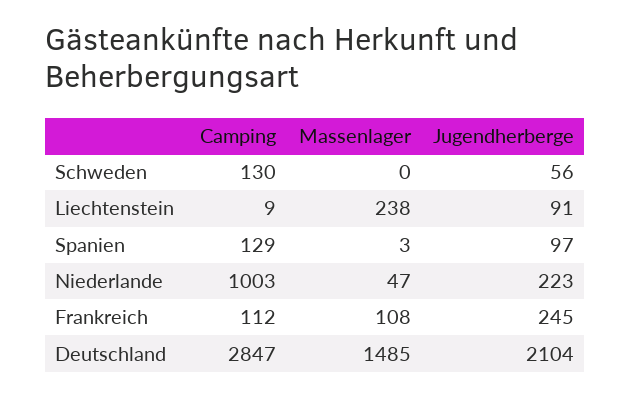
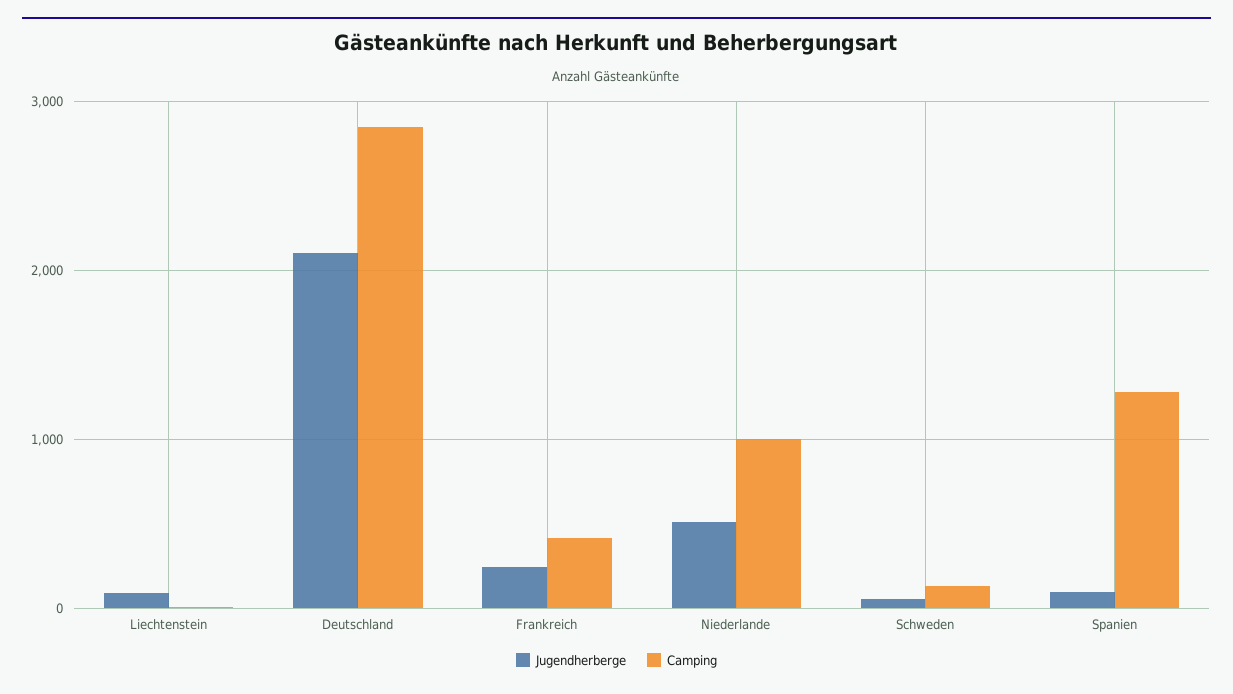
Massenlager, Schweden: 0 -> none
Massenlager, Liechtenstein: 238 -> none
Camping, Spanien: 129 -> 1300
Massenlager, Spanien: 3 -> none
Massenlager, Niederlande: 47 -> none
Jugendherberge, Niederlande: 223 -> 500
Camping, Frankreich: 112 -> 400
Massenlager, Frankreich: 108 -> none
Massenlager, Deutschland: 1485 -> none

